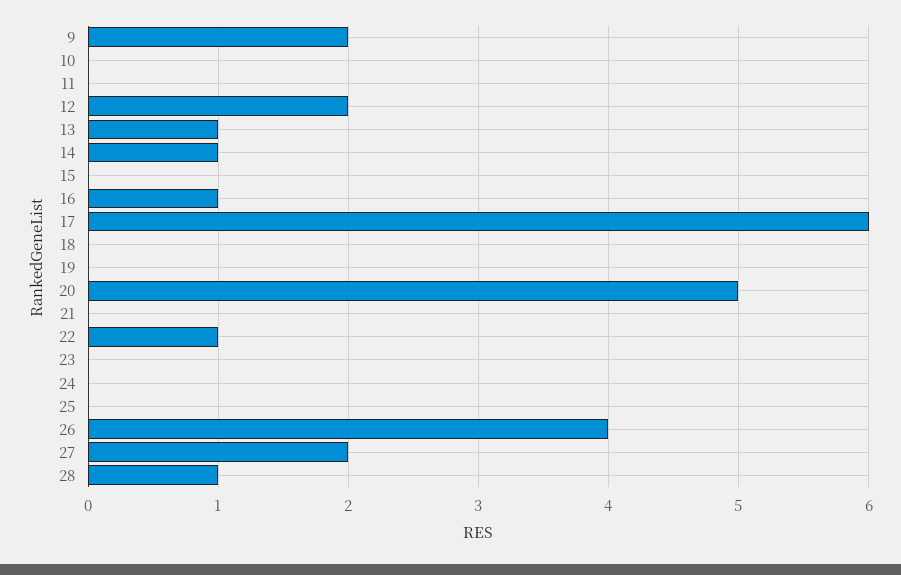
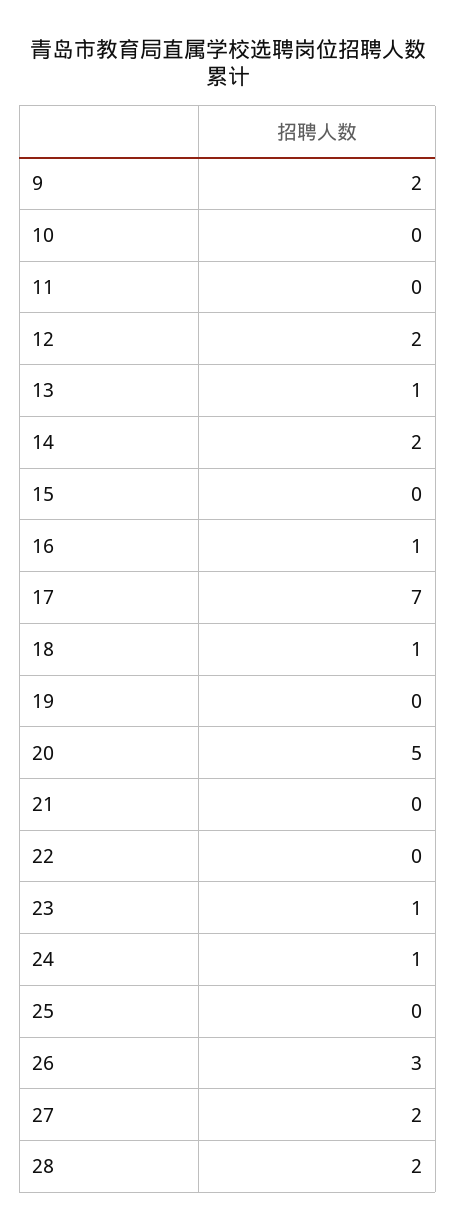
14: 1 -> 2
17: 6 -> 7
18: 0 -> 1
22: 1 -> 0
23: 0 -> 1
24: 0 -> 1
26: 4 -> 3
28: 1 -> 2

